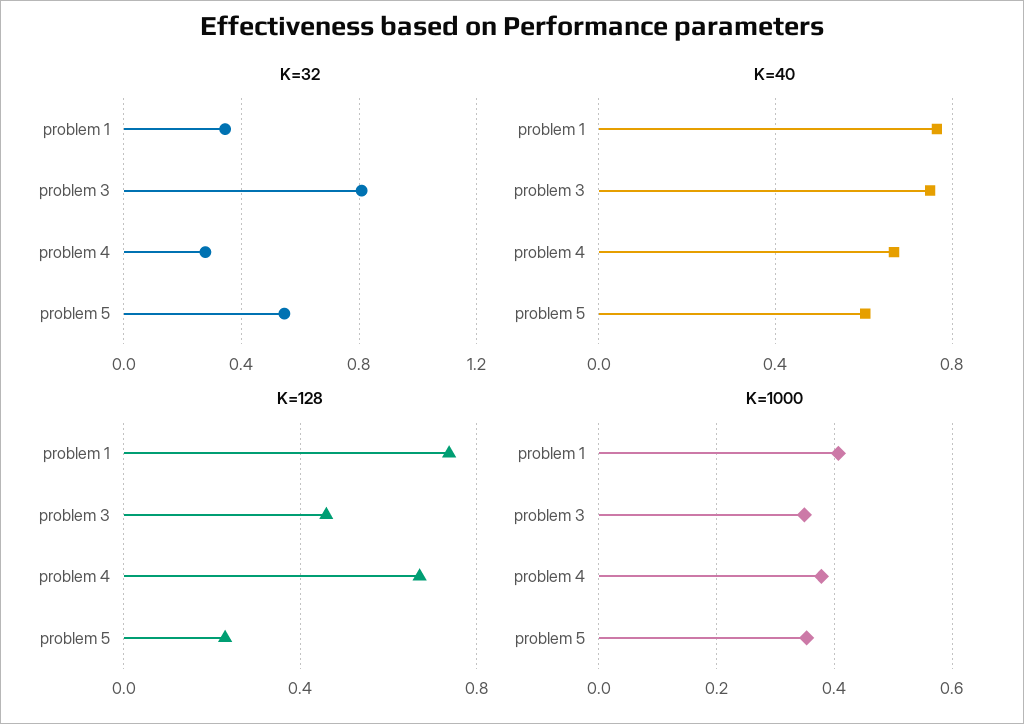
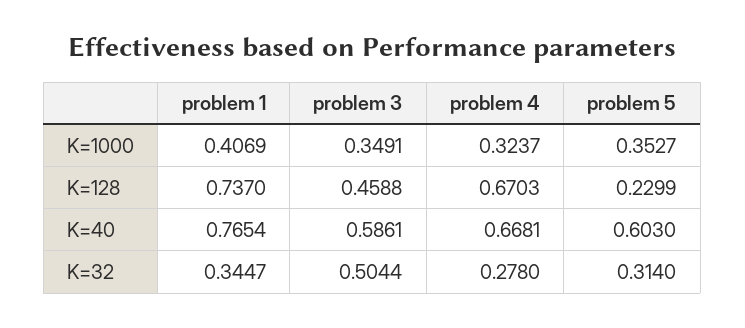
K=32, problem 3: 0.8 -> 0.5044
K=32, problem 5: 0.55 -> 0.314
K=40, problem 3: 0.75 -> 0.5861
K=1000, problem 4: 0.38 -> 0.3237

